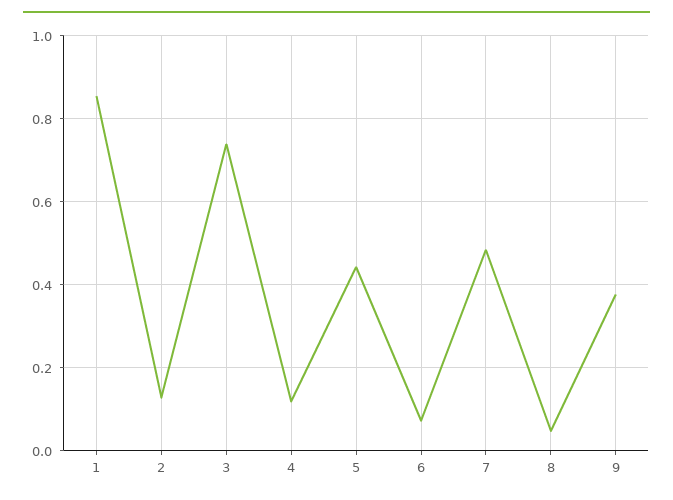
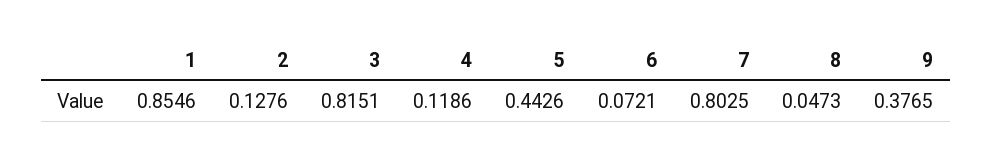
3: 0.74 -> 0.8151
7: 0.48 -> 0.8025

